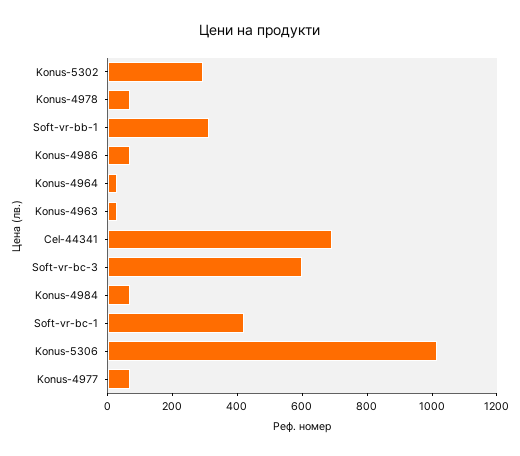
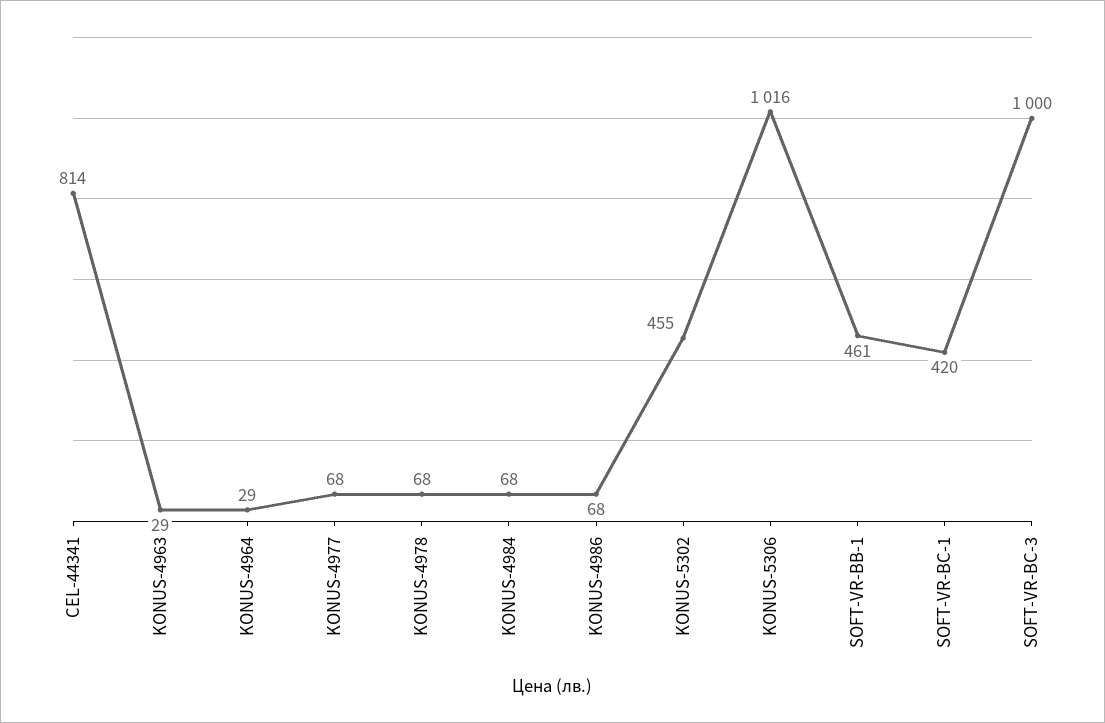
Konus-5302: 300 -> 455
Soft-vr-bb-1: 300 -> 461
Cel-44341: 700 -> 814
Soft-vr-bc-3: 600 -> 1000

